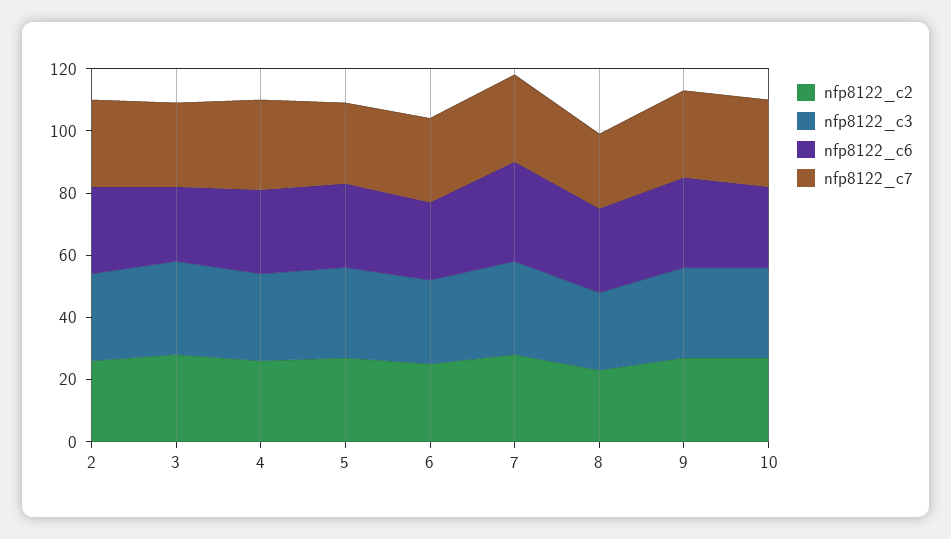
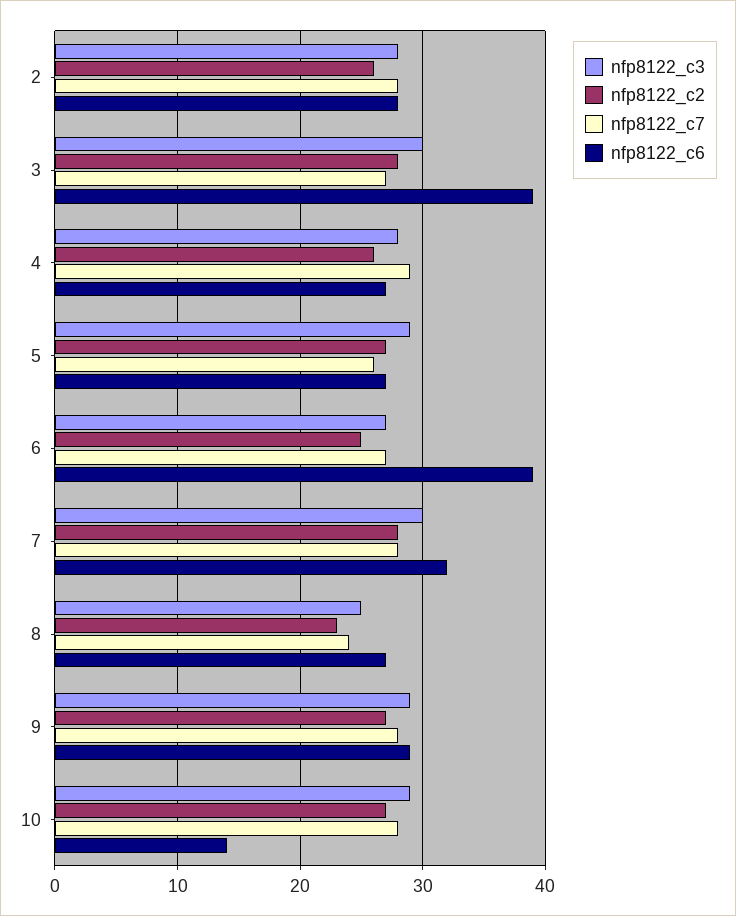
nfp8122_c6, 3: 25 -> 39
nfp8122_c6, 6: 25 -> 39
nfp8122_c6, 10: 25 -> 14

